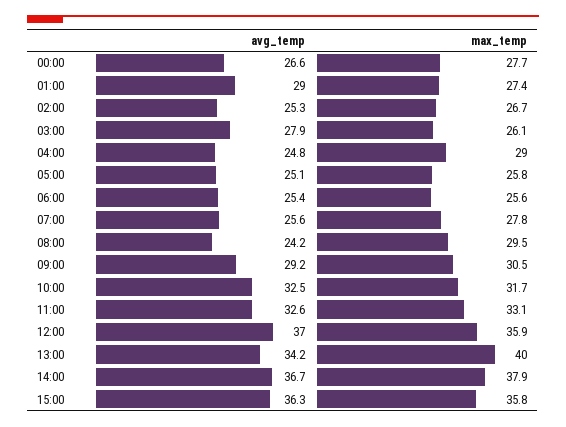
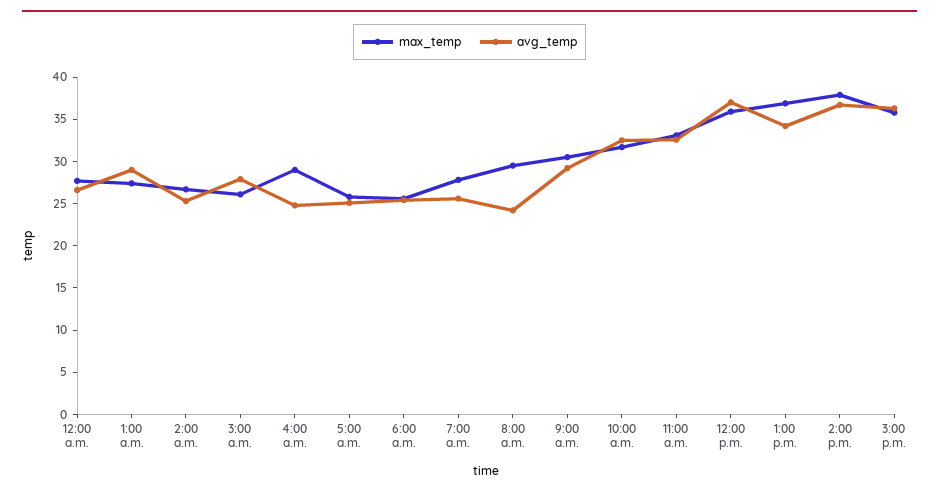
max_temp, 13:00: 40 -> 37

